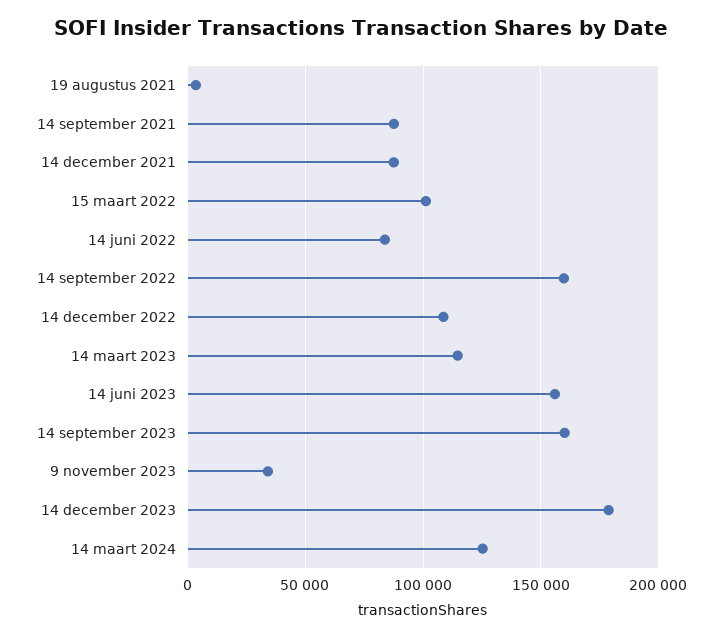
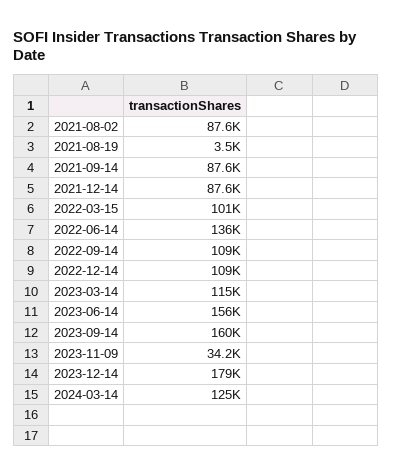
14 juni 2022: 85000 -> 136000
14 september 2022: 160000 -> 109000
2021-08-02: none -> 87600

